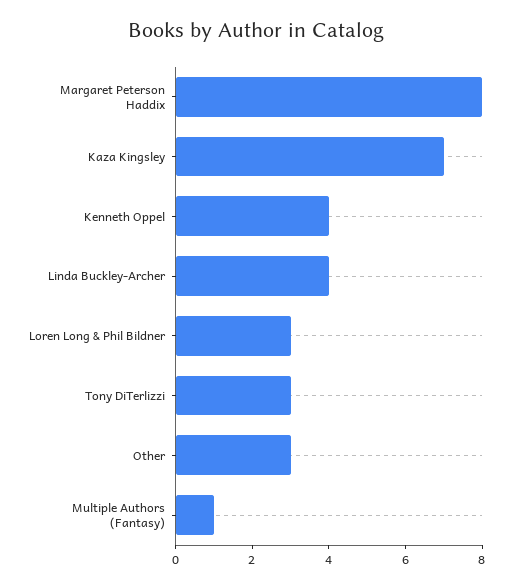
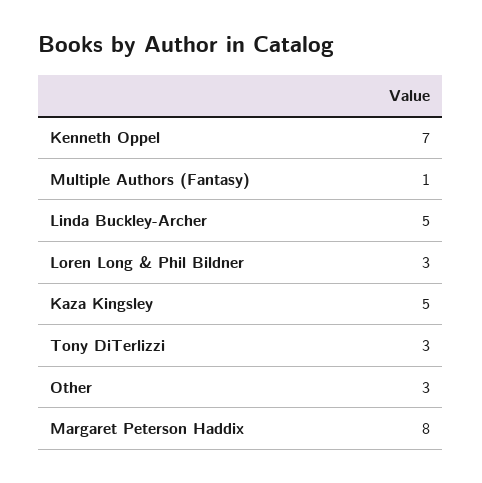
Kaza Kingsley: 7 -> 5
Kenneth Oppel: 4 -> 7
Linda Buckley-Archer: 4 -> 5

